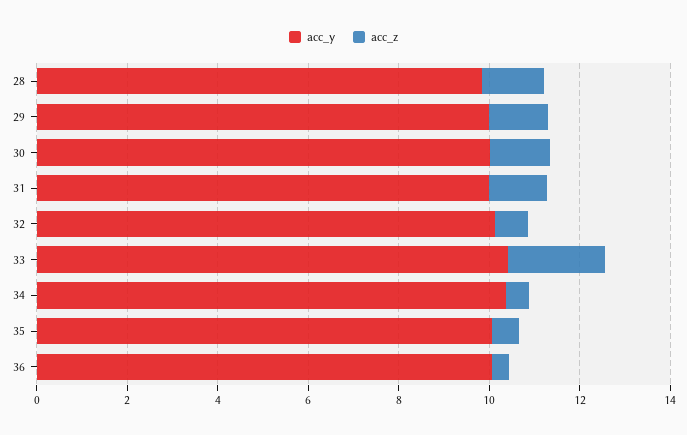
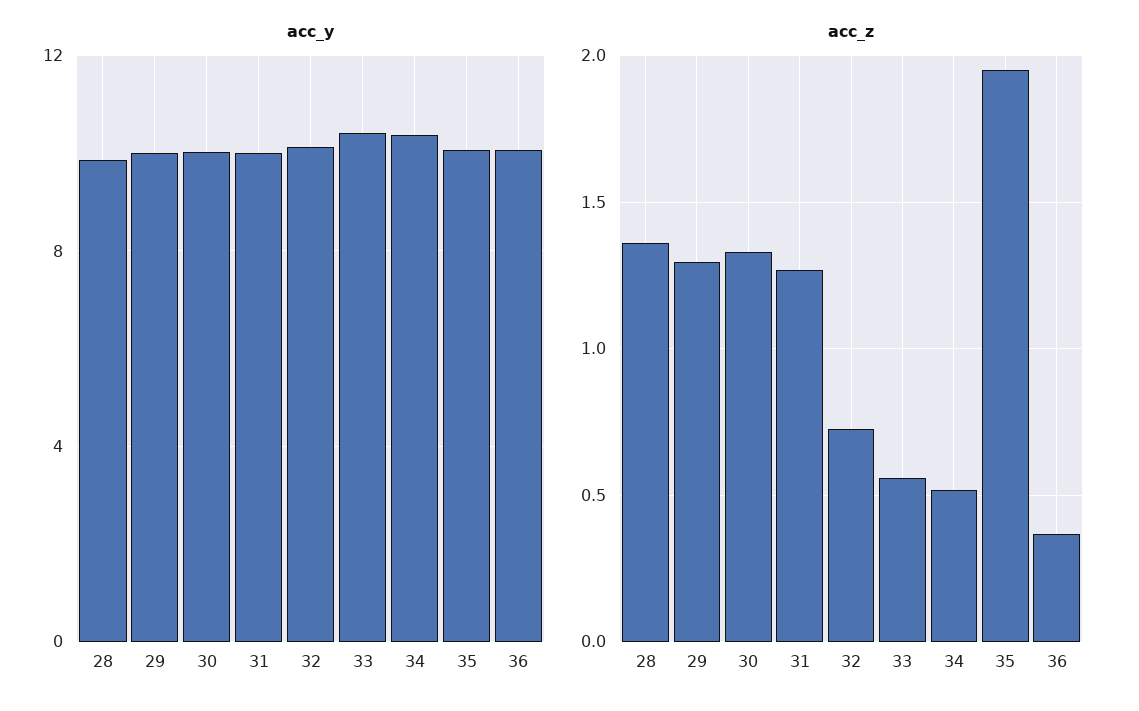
acc_z, 33: 2 -> 0.55
acc_z, 35: 0.5 -> 1.95

